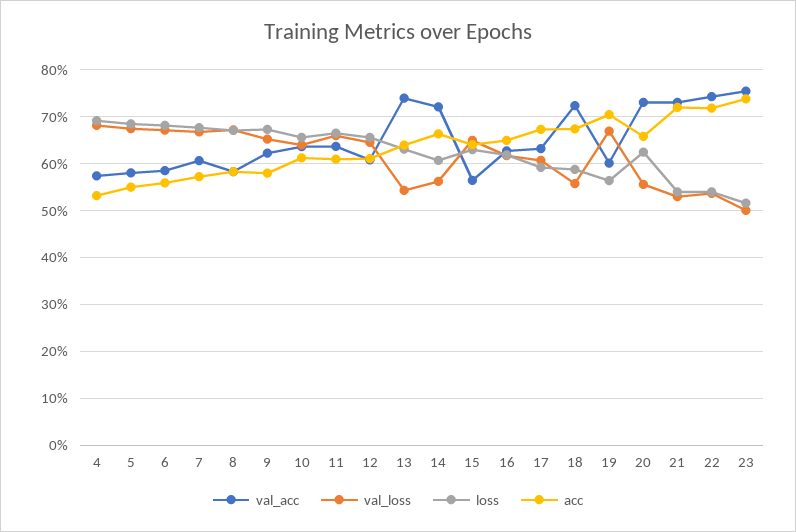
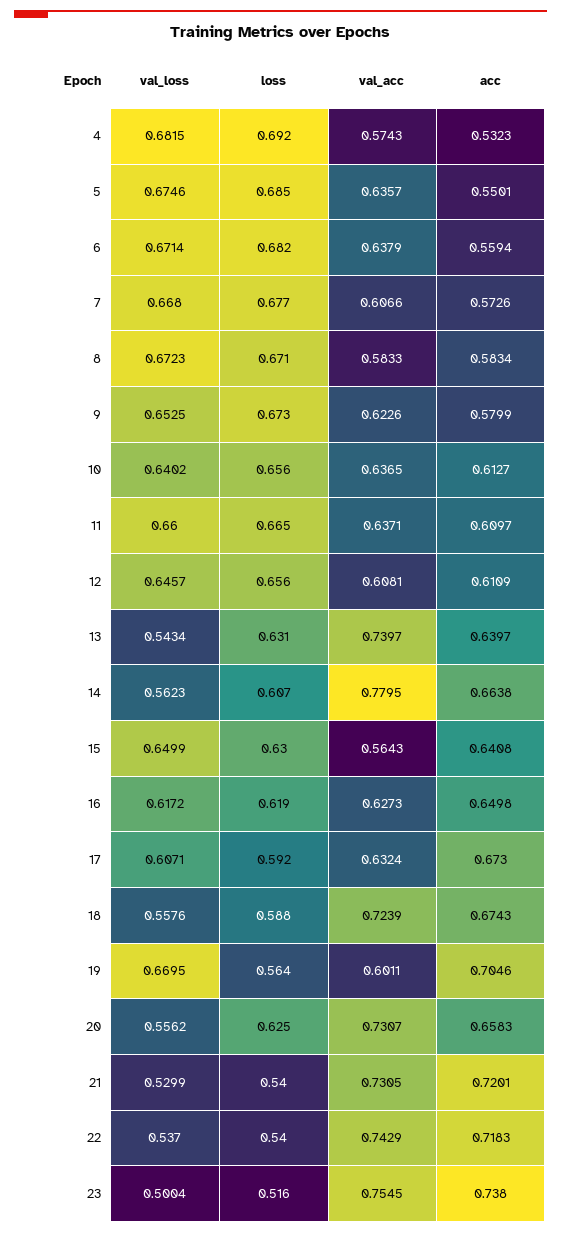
val_acc, 5: 0.58 -> 0.6357
val_acc, 6: 0.58 -> 0.6379
val_acc, 14: 0.72 -> 0.7795

